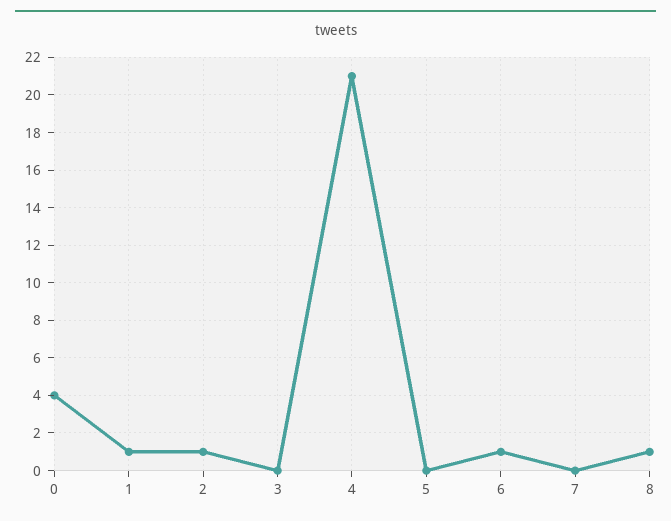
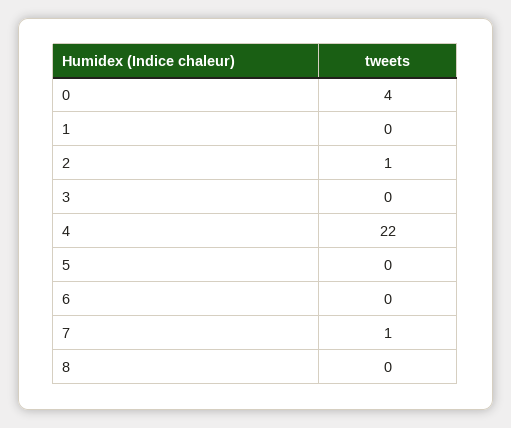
1: 1 -> 0
4: 21 -> 22
6: 1 -> 0
7: 0 -> 1
8: 1 -> 0

